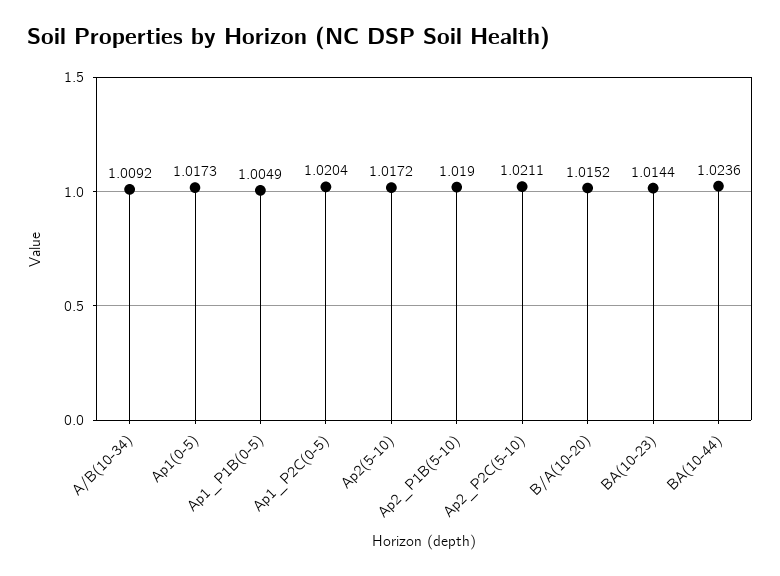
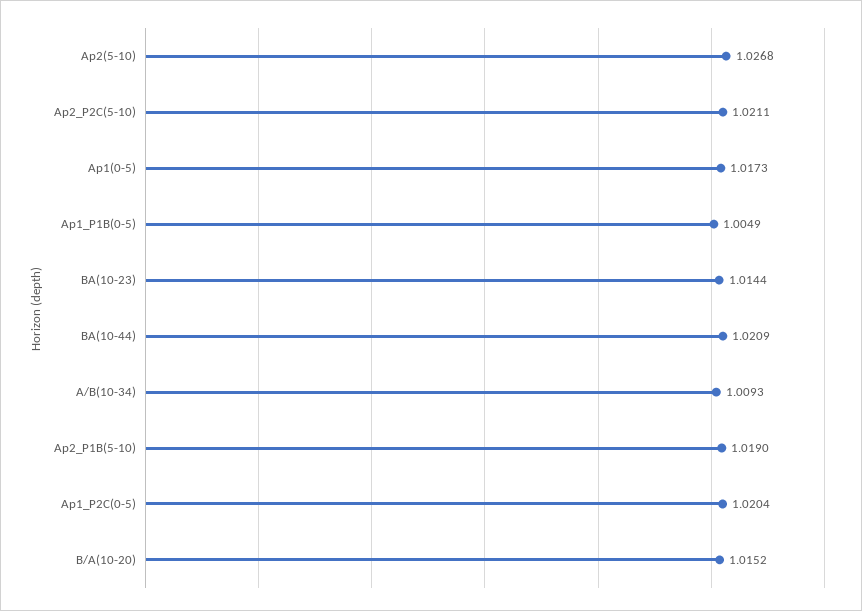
A/B(10-34): 1.0092 -> 1.0093
Ap2(5-10): 1.0172 -> 1.0268
BA(10-44): 1.0236 -> 1.0209

